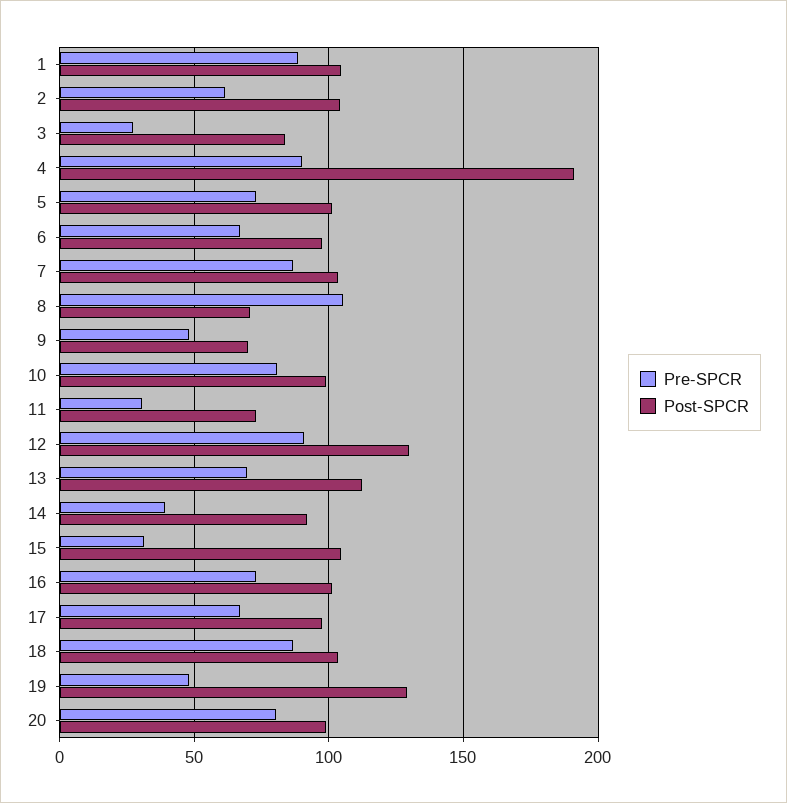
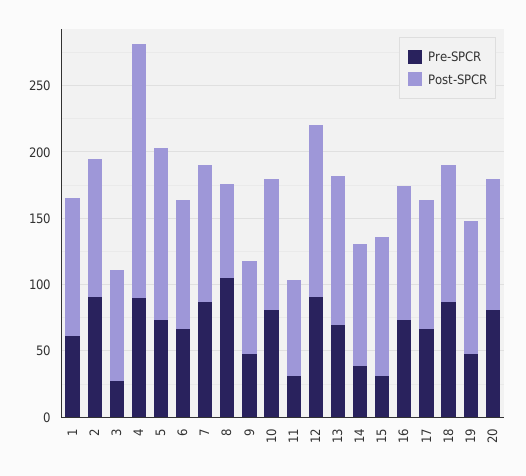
Pre-SPCR, 1: 90 -> 60
Pre-SPCR, 2: 60 -> 90
Post-SPCR, 5: 100 -> 130
Post-SPCR, 19: 130 -> 100

